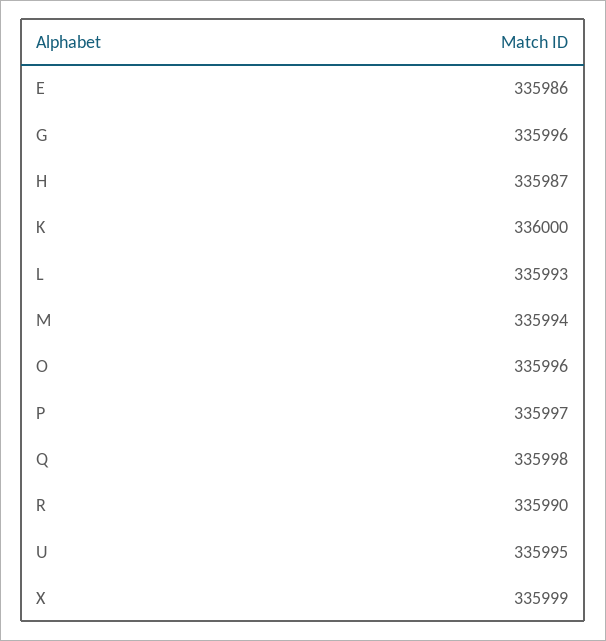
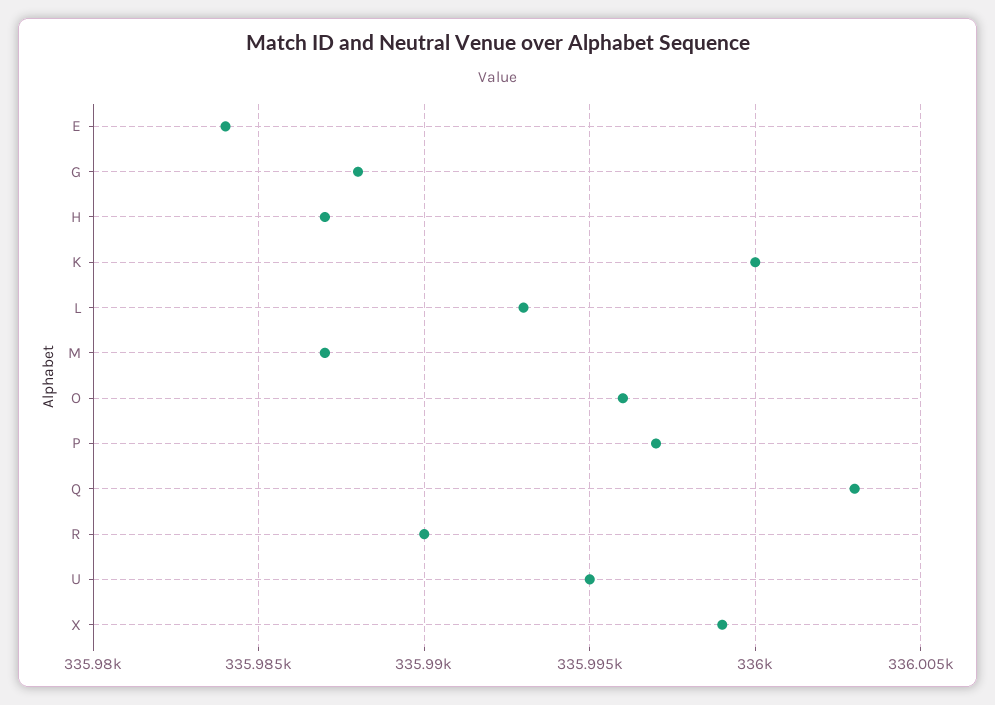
E: 335986 -> 335984
G: 335996 -> 335988
M: 335994 -> 335987
Q: 335998 -> 336003

